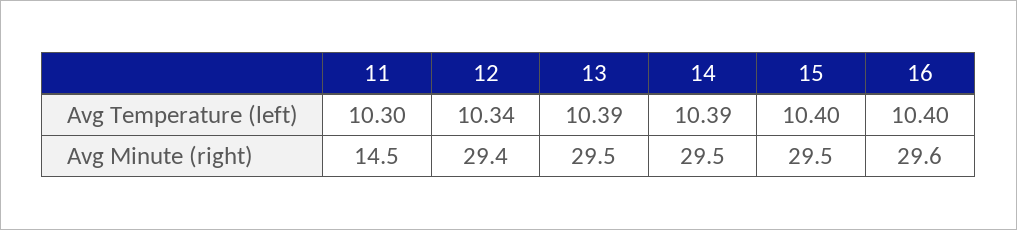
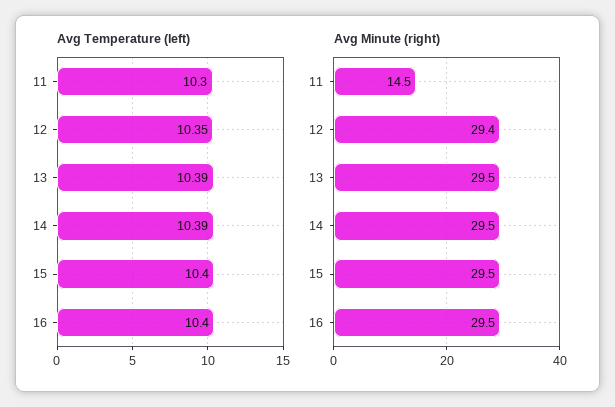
Avg Temperature (left), 12: 10.34 -> 10.35
Avg Minute (right), 16: 29.6 -> 29.5

